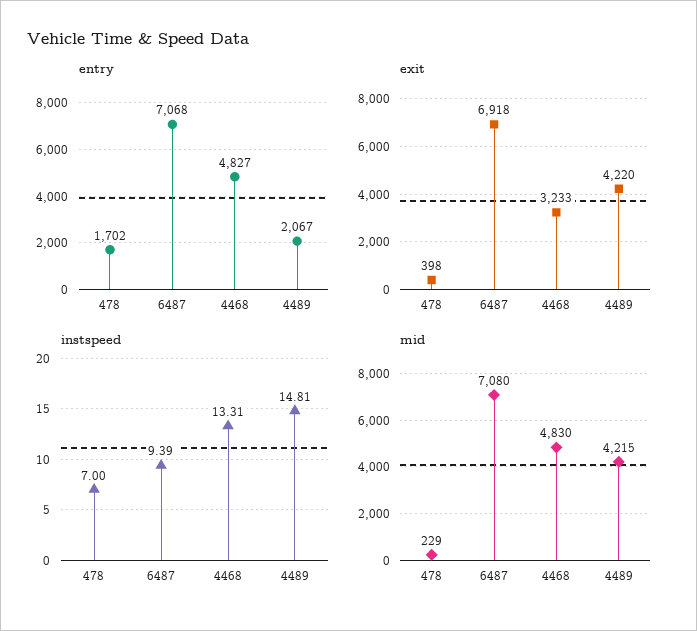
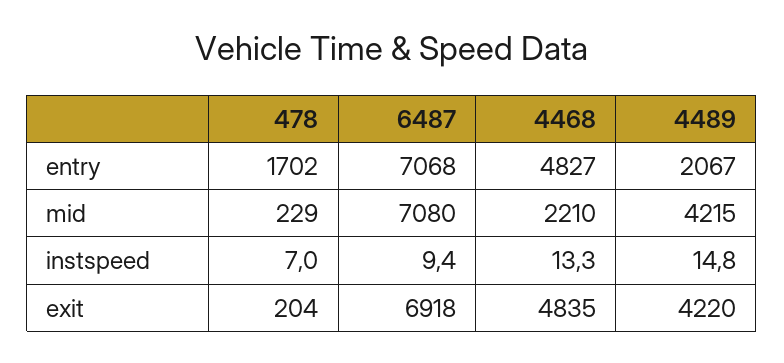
exit, 478: 398 -> 204
exit, 4468: 3233 -> 4835
mid, 4468: 4830 -> 2210

